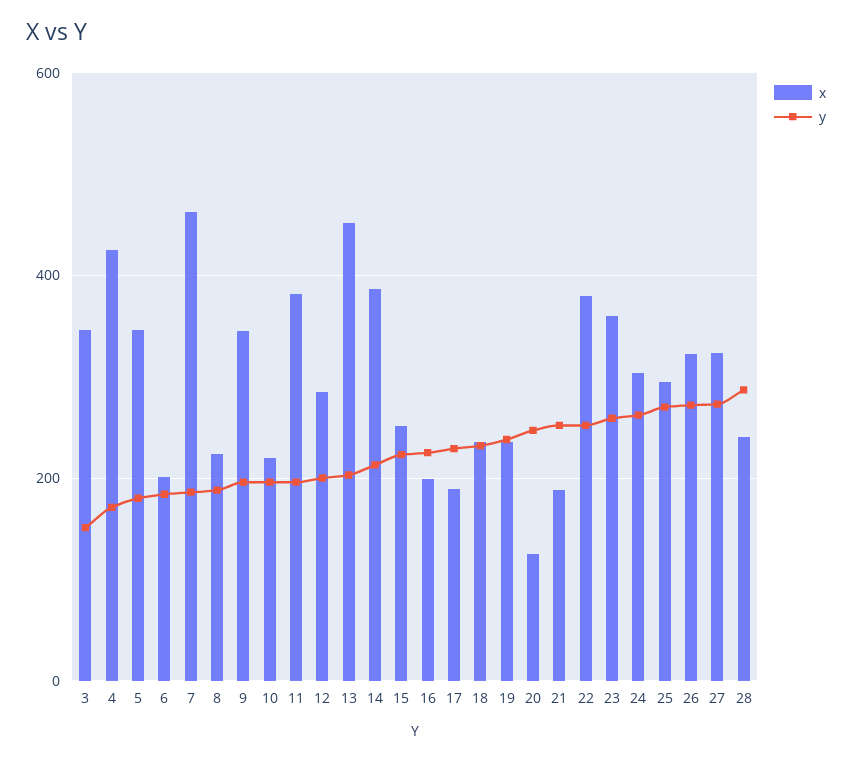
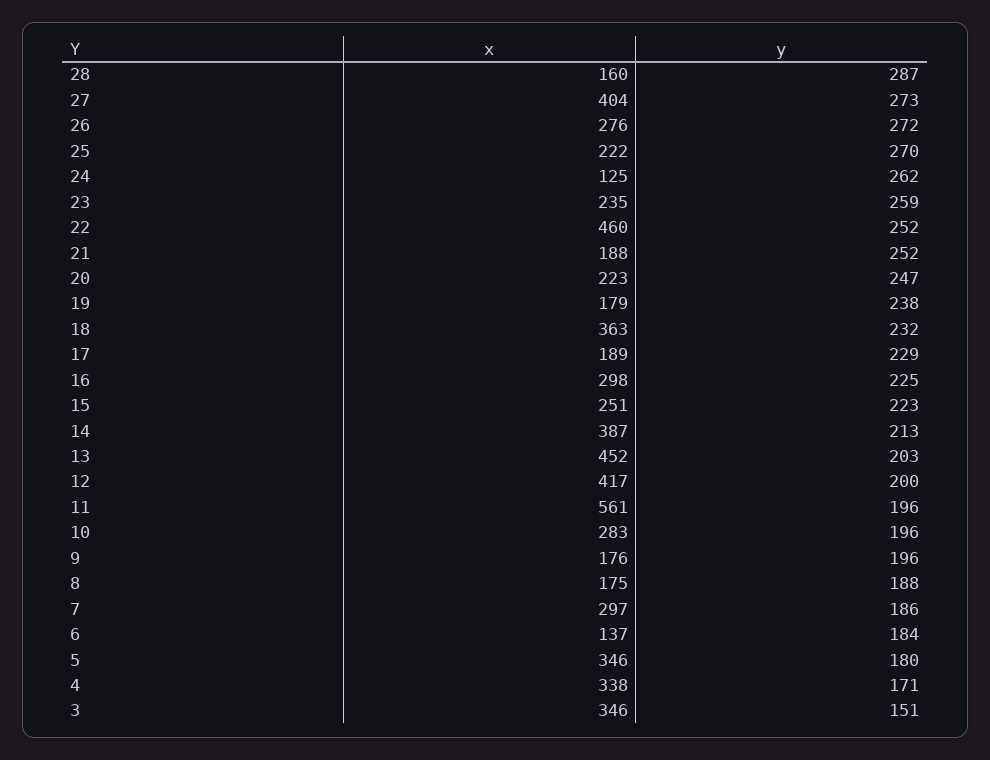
x, 4: 420 -> 338
x, 6: 200 -> 137
x, 7: 460 -> 297
x, 8: 220 -> 175
x, 9: 340 -> 176
x, 10: 220 -> 283
x, 11: 380 -> 561
x, 12: 280 -> 417
x, 16: 200 -> 298
x, 18: 240 -> 363
x, 19: 240 -> 179
x, 20: 120 -> 223
x, 22: 380 -> 460
x, 23: 360 -> 235
x, 24: 300 -> 125
x, 25: 300 -> 222
x, 26: 320 -> 276
x, 27: 320 -> 404
x, 28: 240 -> 160

